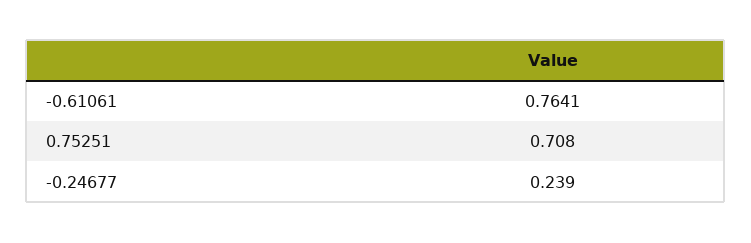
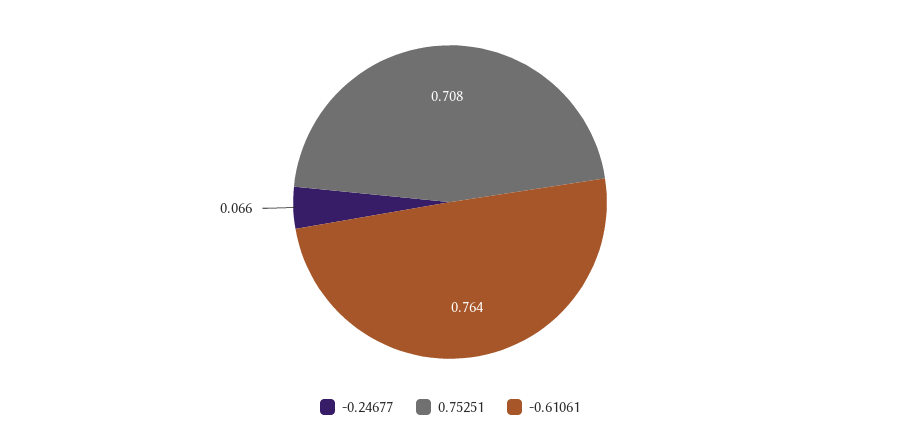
-0.24677: 0.239 -> 0.066

